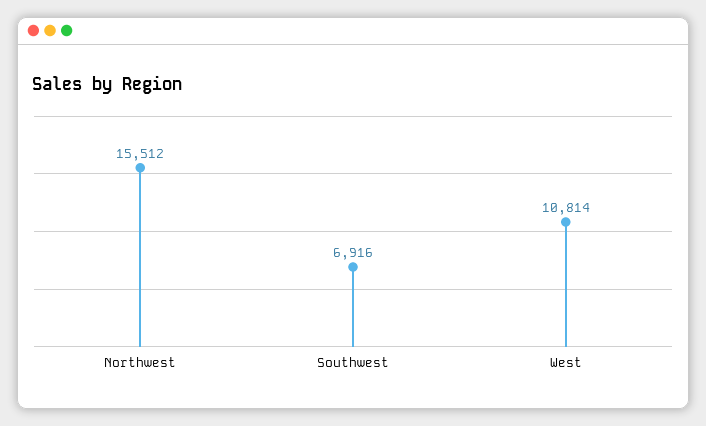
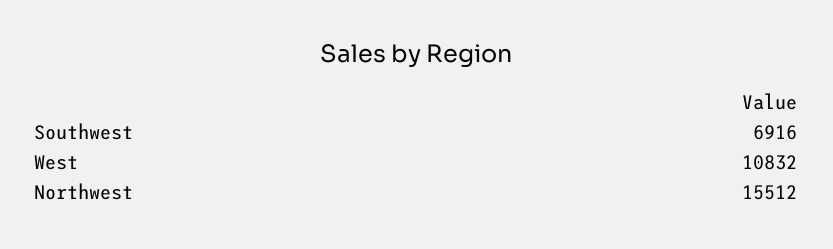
West: 10814 -> 10832

